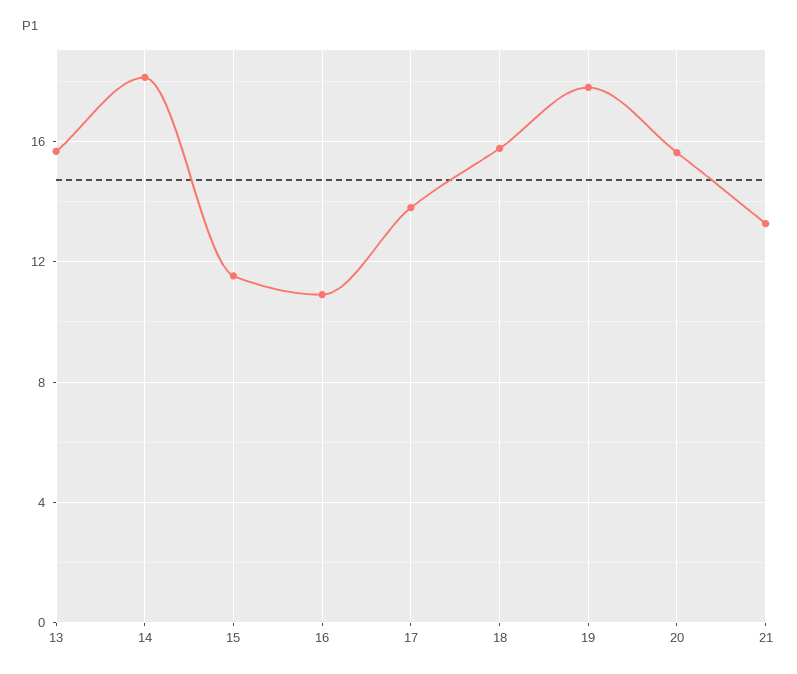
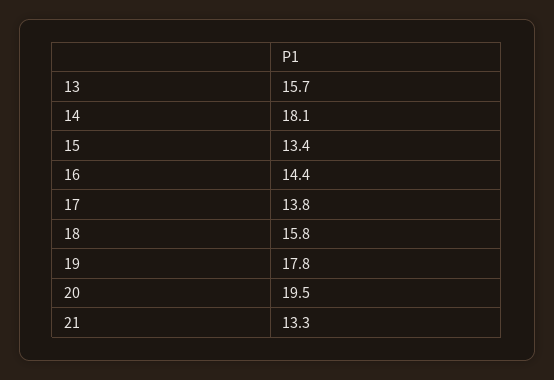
15: 11.5 -> 13.4
16: 11 -> 14.4
20: 15.5 -> 19.5

